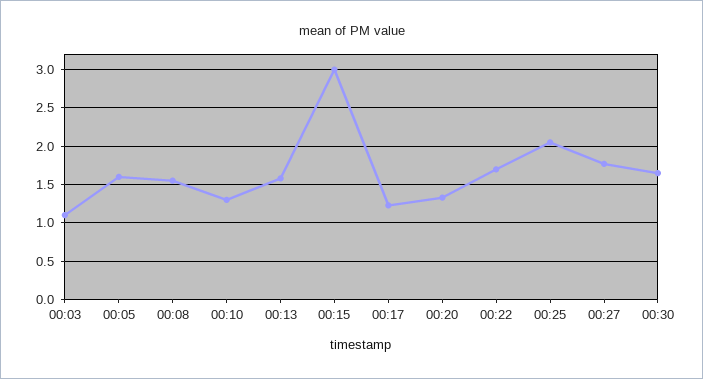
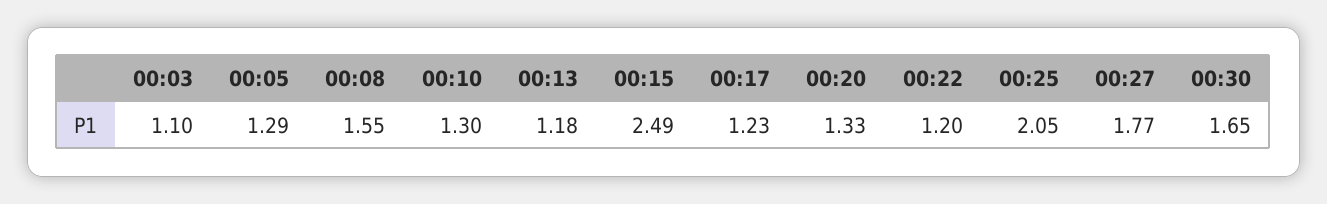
00:05: 1.6 -> 1.29
00:13: 1.6 -> 1.18
00:15: 3 -> 2.49
00:22: 1.7 -> 1.2

